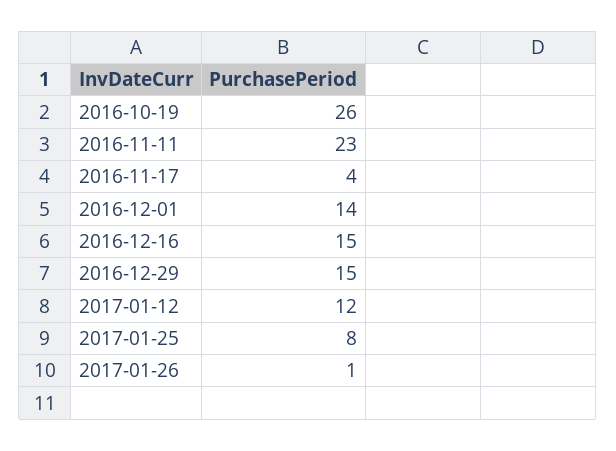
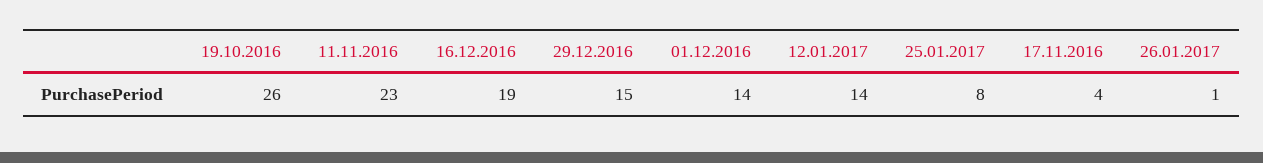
2016-12-16: 15 -> 19
2017-01-12: 12 -> 14

